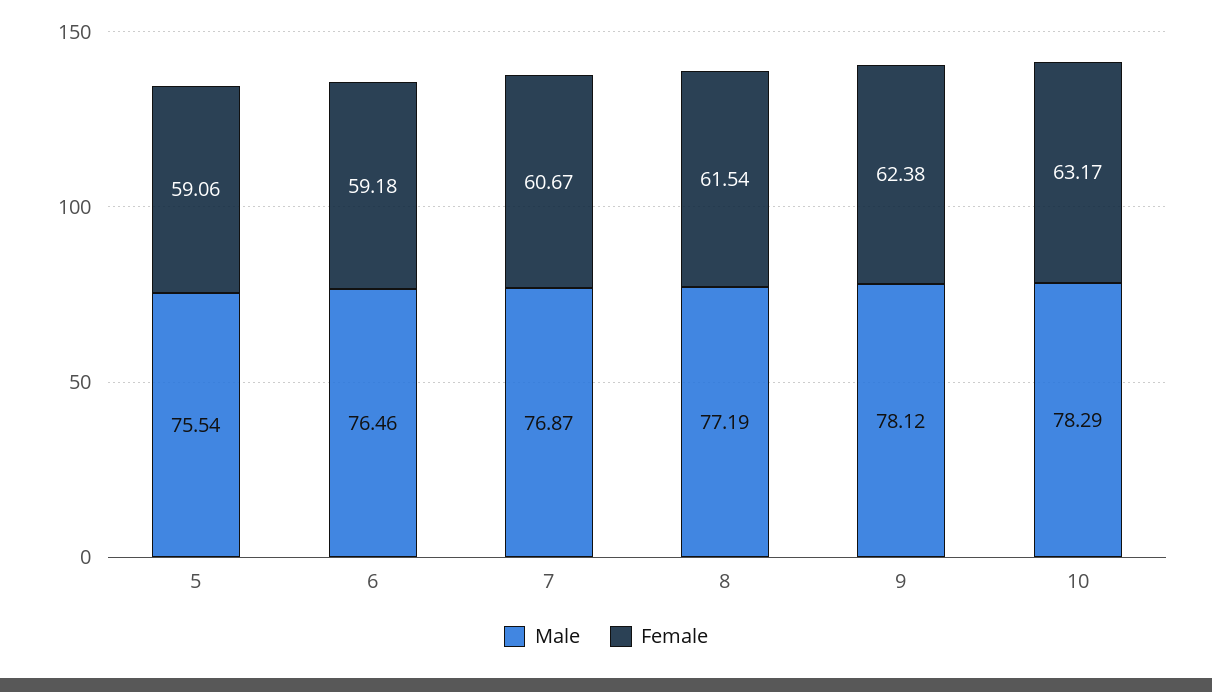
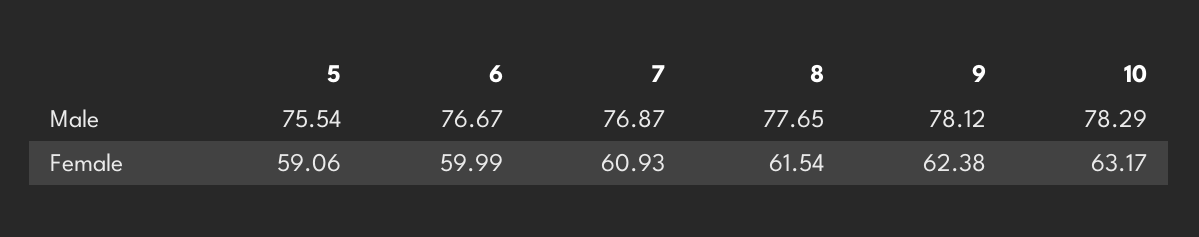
Male, 6: 76.46 -> 76.67
Female, 6: 59.18 -> 59.99
Female, 7: 60.67 -> 60.93
Male, 8: 77.19 -> 77.65

